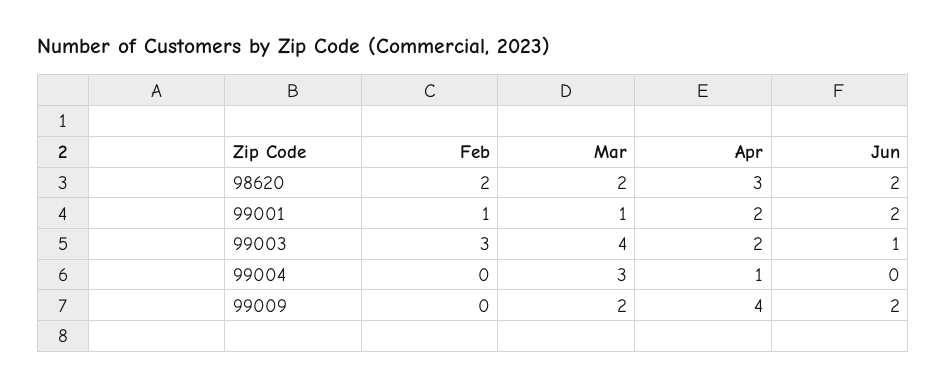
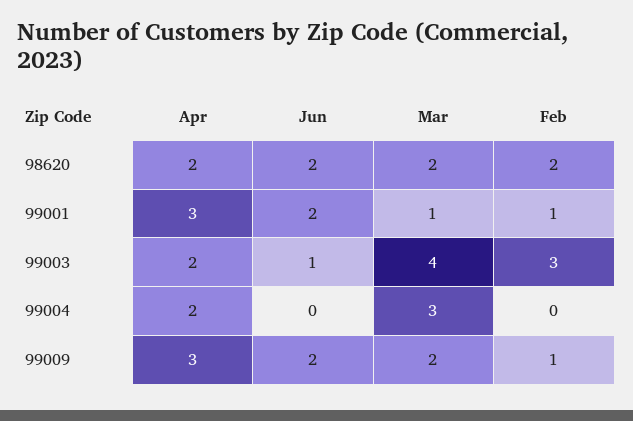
Apr, 98620: 3 -> 2
Apr, 99001: 2 -> 3
Apr, 99004: 1 -> 2
Feb, 99009: 0 -> 1
Apr, 99009: 4 -> 3

